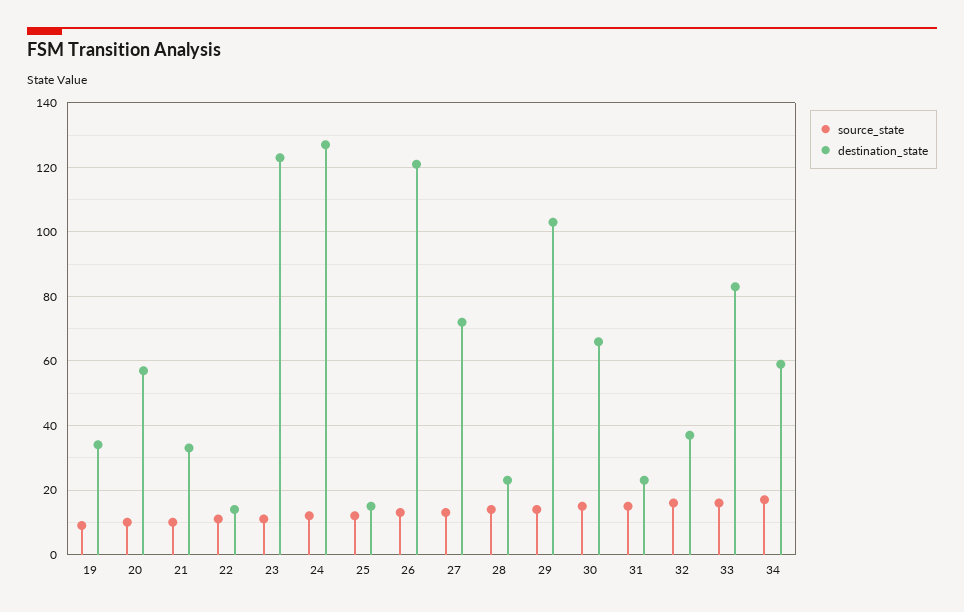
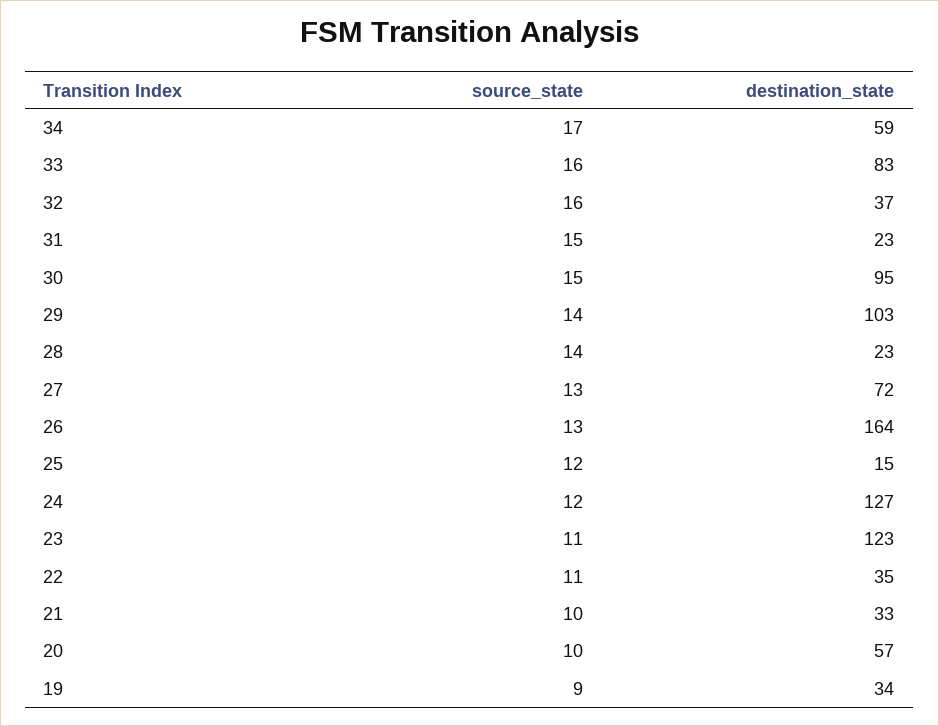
destination_state, 22: 15 -> 35
destination_state, 26: 120 -> 164
destination_state, 30: 65 -> 95

